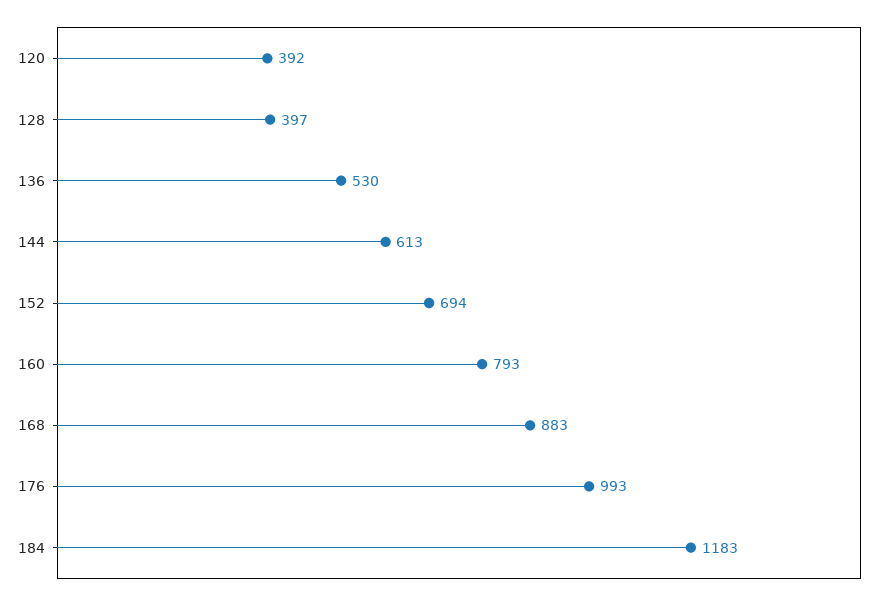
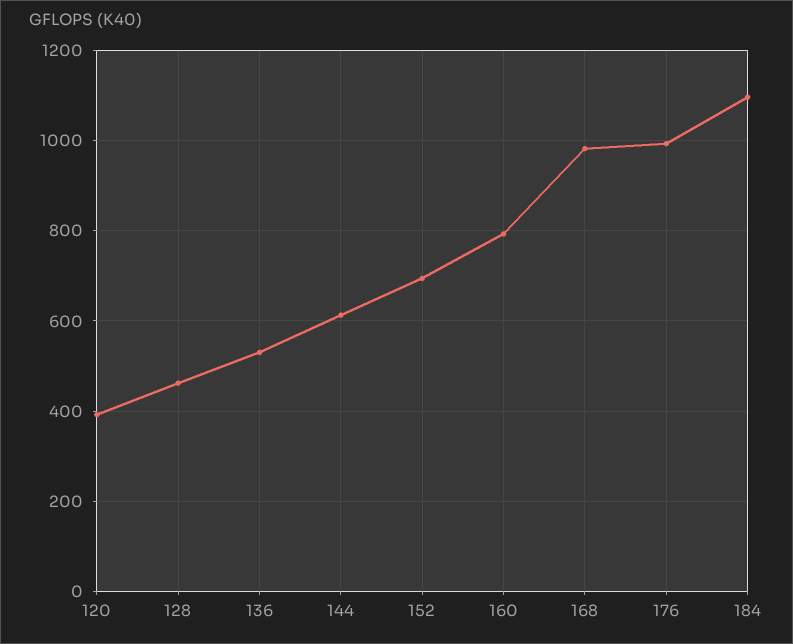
128: 397 -> 460
168: 883 -> 980
184: 1183 -> 1100

